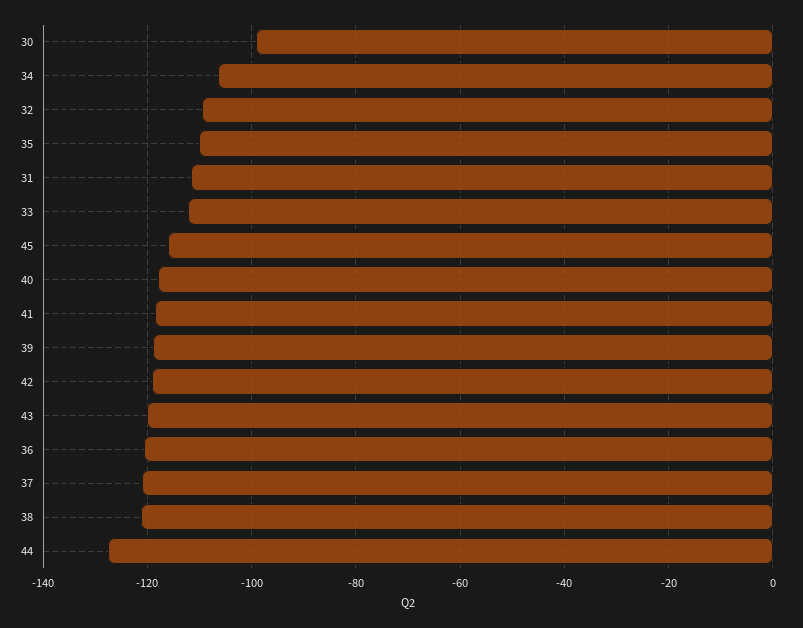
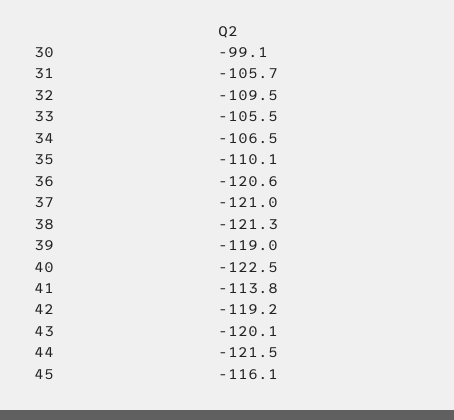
31: -112 -> -105.7
33: -112 -> -105.5
40: -118 -> -122.5
41: -118 -> -113.8
44: -128 -> -121.5

